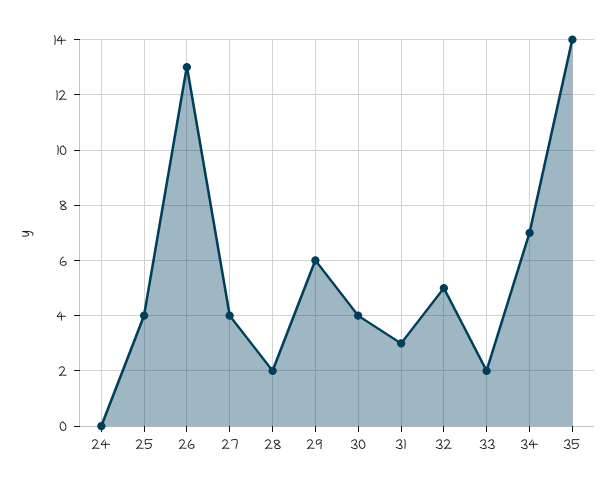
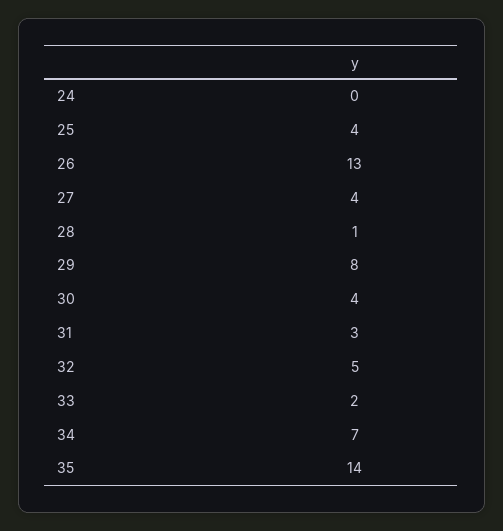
28: 2 -> 1
29: 6 -> 8

